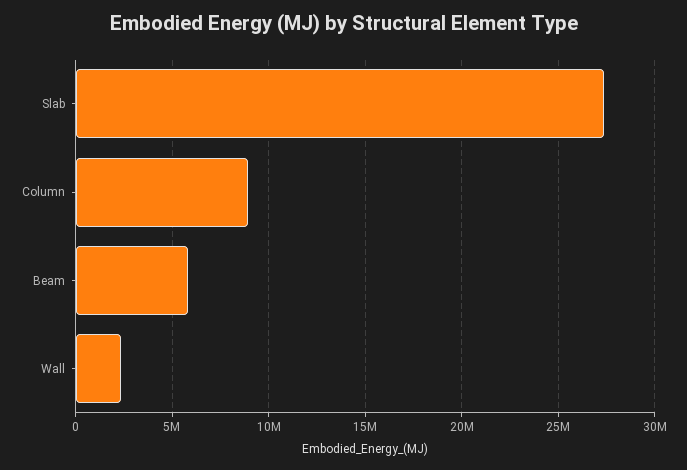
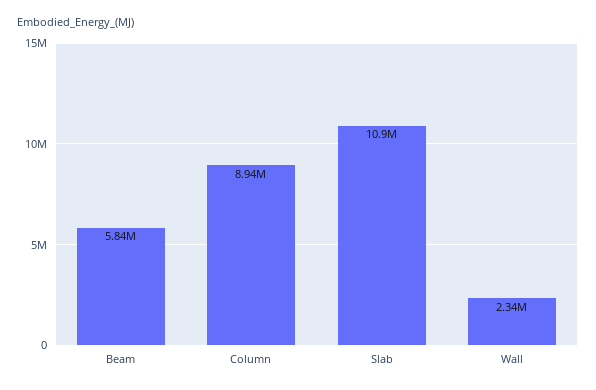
Slab: 27500000 -> 10900000

